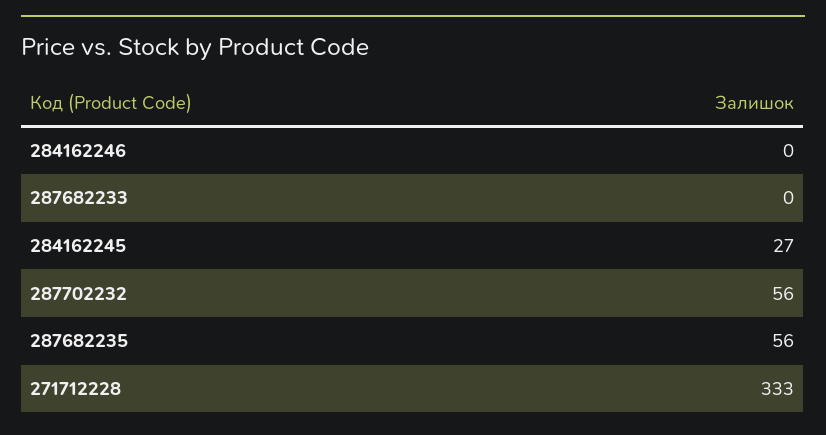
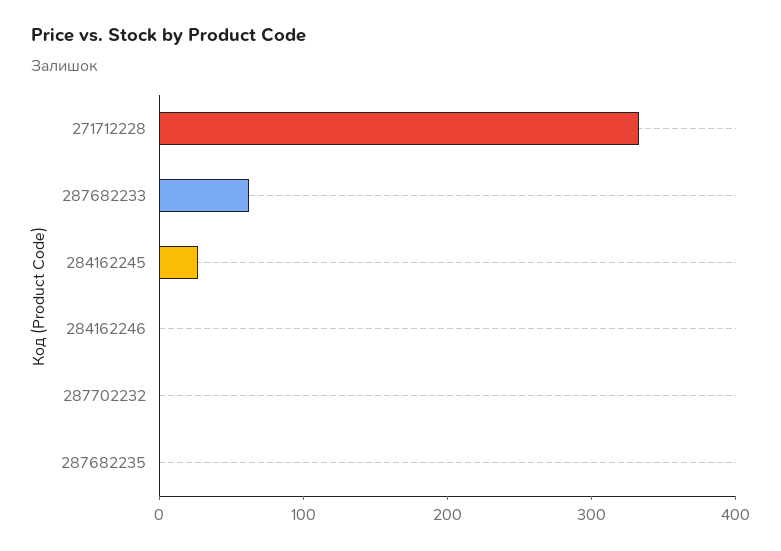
287682233: 0 -> 60
287702232: 56 -> 0
287682235: 56 -> 0

